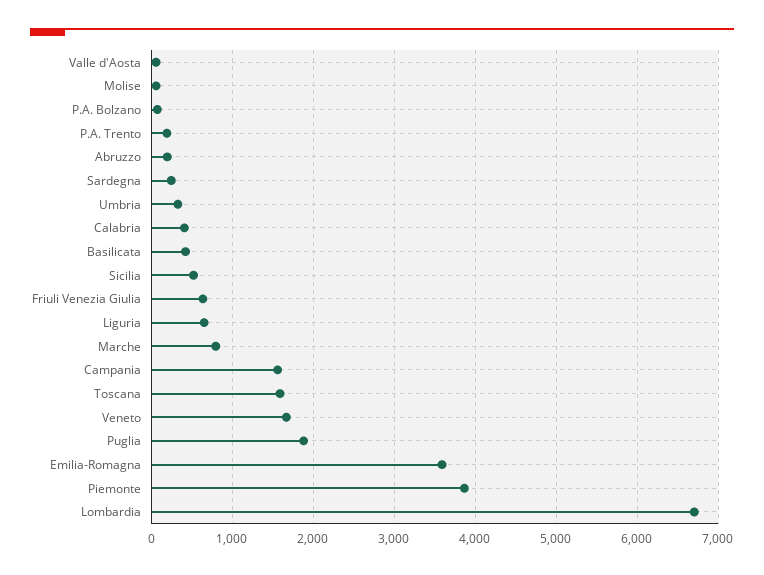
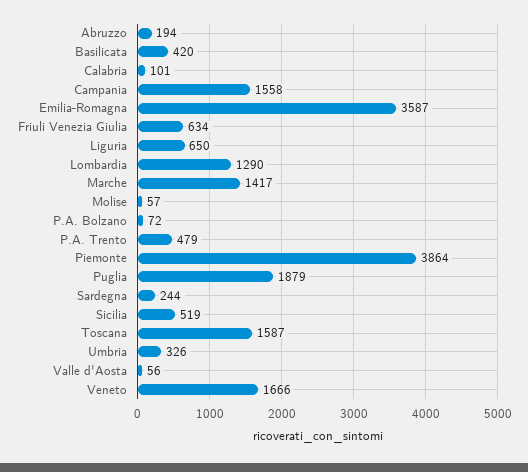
P.A. Trento: 200 -> 479
Calabria: 400 -> 101
Marche: 800 -> 1417
Lombardia: 6700 -> 1290

